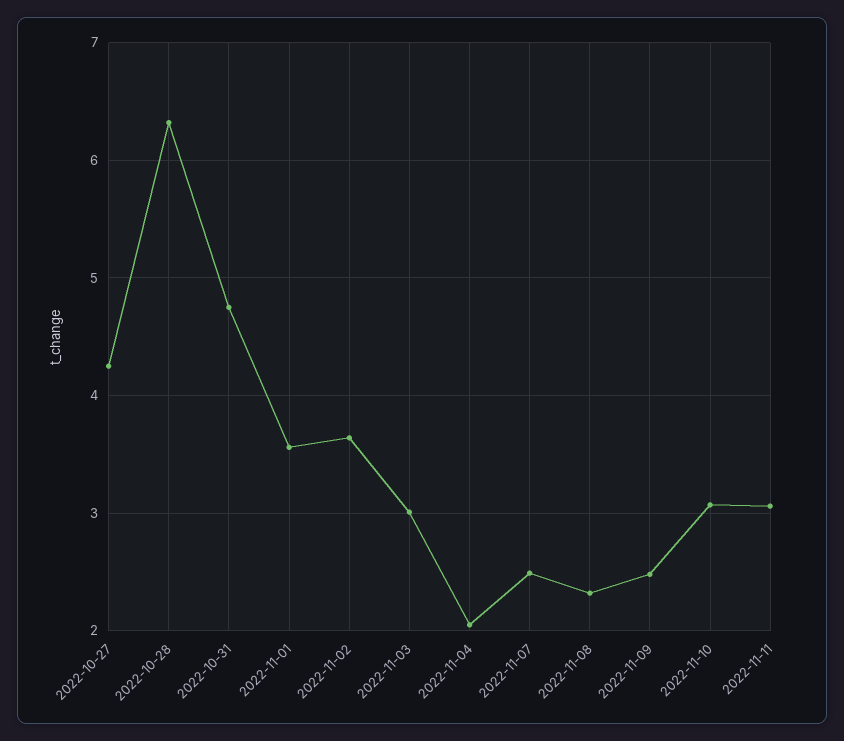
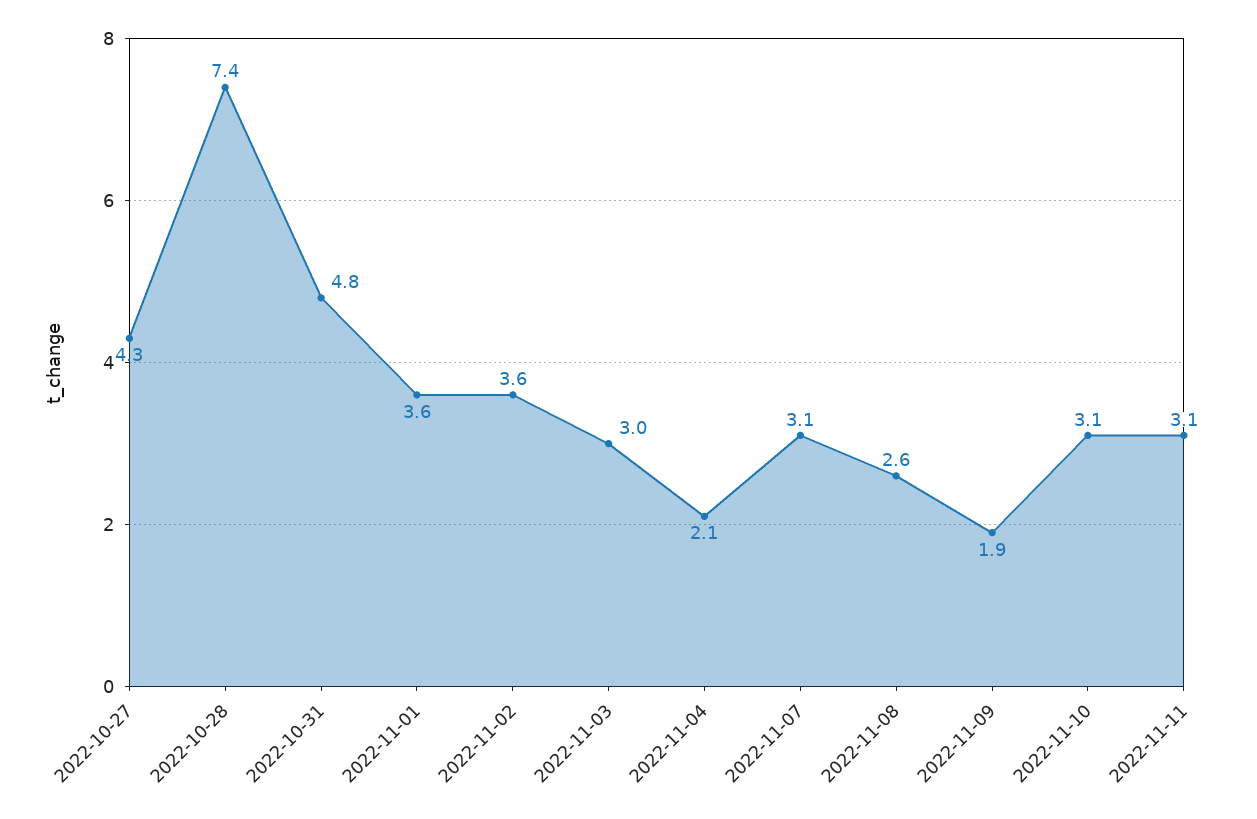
2022-10-28: 6.3 -> 7.4
2022-11-07: 2.5 -> 3.1
2022-11-08: 2.3 -> 2.6
2022-11-09: 2.5 -> 1.9

